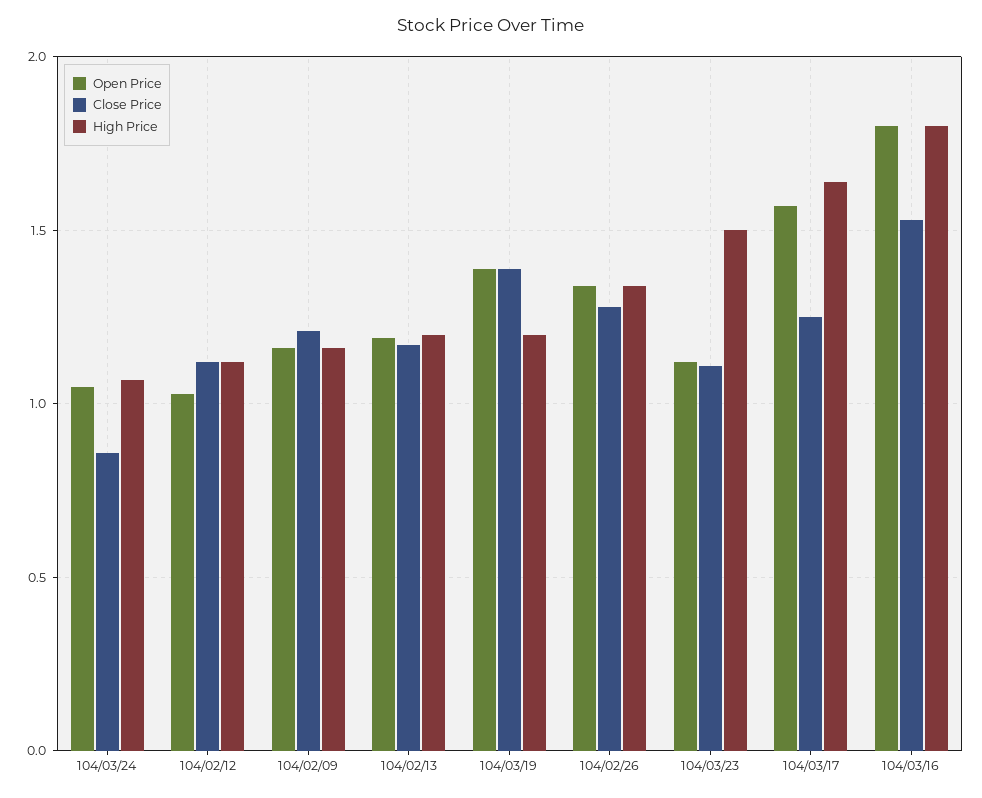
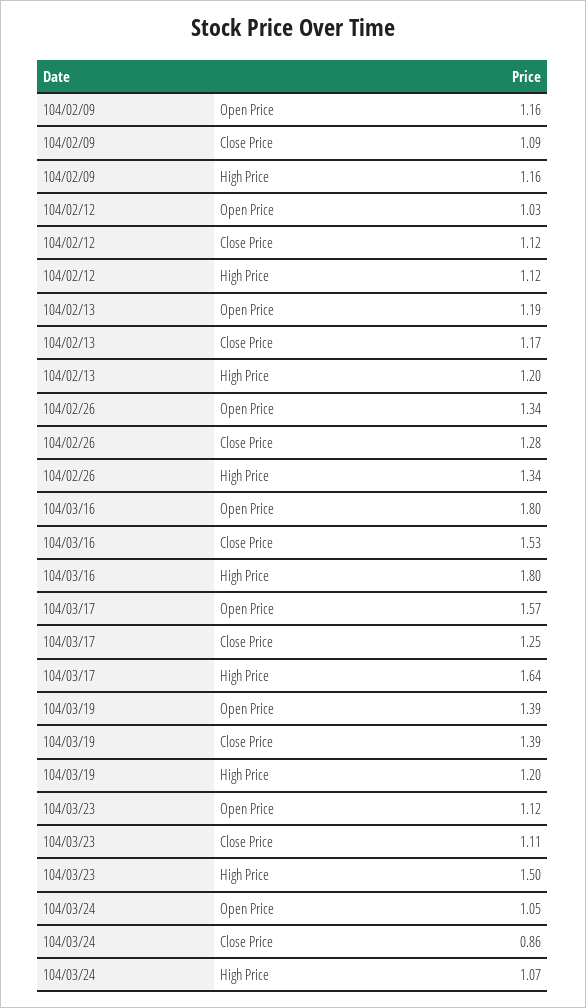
Close Price, 104/02/09: 1.2 -> 1.09

